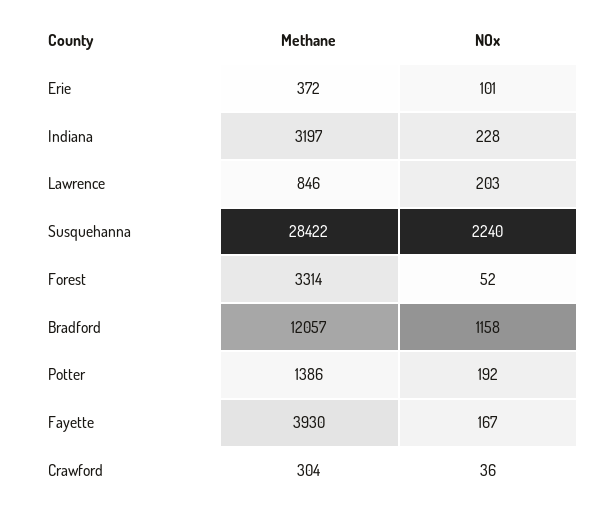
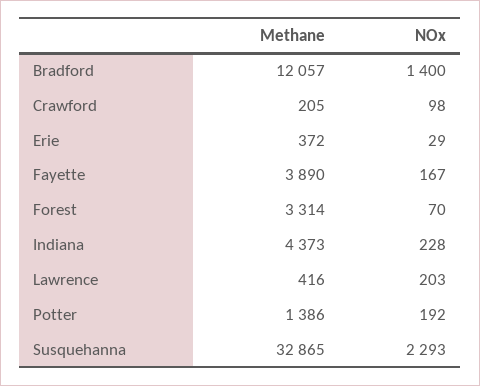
NOx, Erie: 101 -> 29
Methane, Indiana: 3197 -> 4373
Methane, Lawrence: 846 -> 416
Methane, Susquehanna: 28422 -> 32865
NOx, Susquehanna: 2240 -> 2293
NOx, Forest: 52 -> 70
NOx, Bradford: 1158 -> 1400
Methane, Fayette: 3930 -> 3890
Methane, Crawford: 304 -> 205
NOx, Crawford: 36 -> 98

